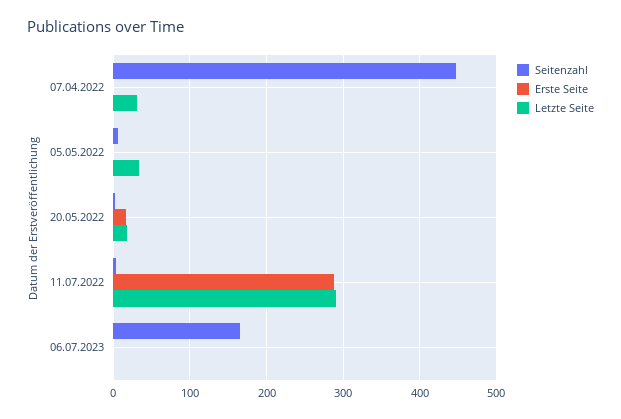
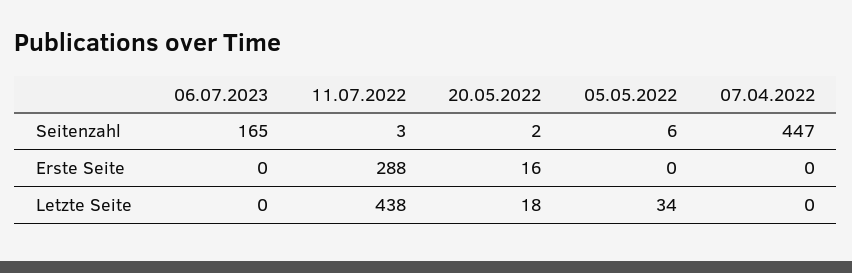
Letzte Seite, 07.04.2022: 30 -> 0
Letzte Seite, 11.07.2022: 290 -> 438

